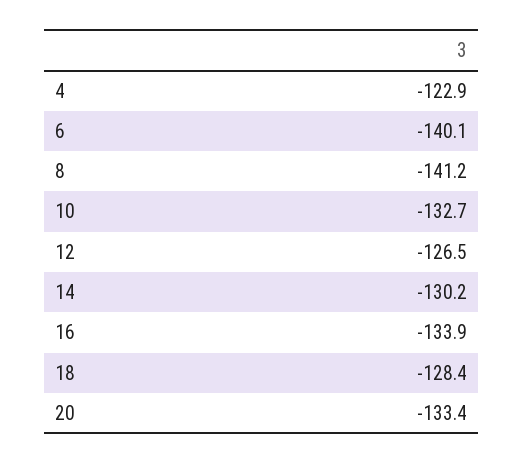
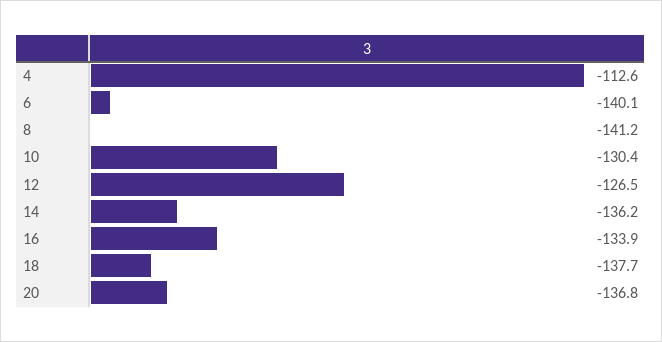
4: -122.9 -> -112.6
10: -132.7 -> -130.4
14: -130.2 -> -136.2
18: -128.4 -> -137.7
20: -133.4 -> -136.8

